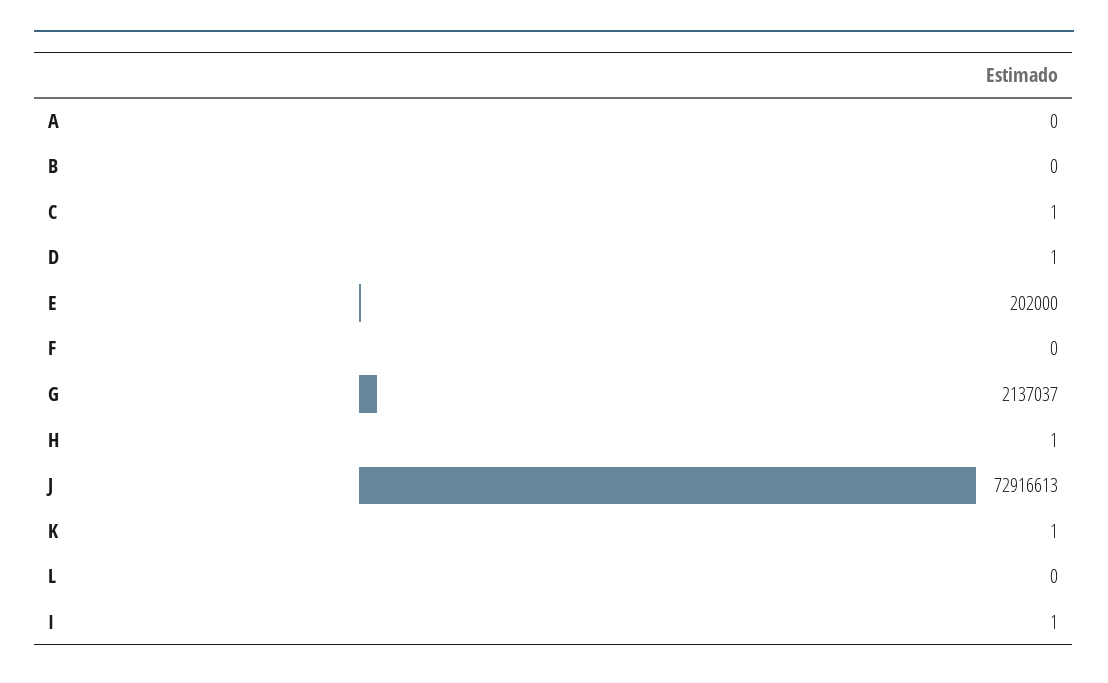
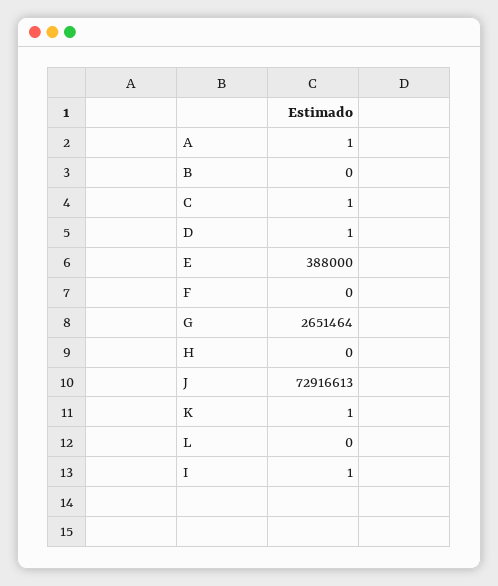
A: 0 -> 1
E: 202000 -> 388000
G: 2137037 -> 2651464
H: 1 -> 0

